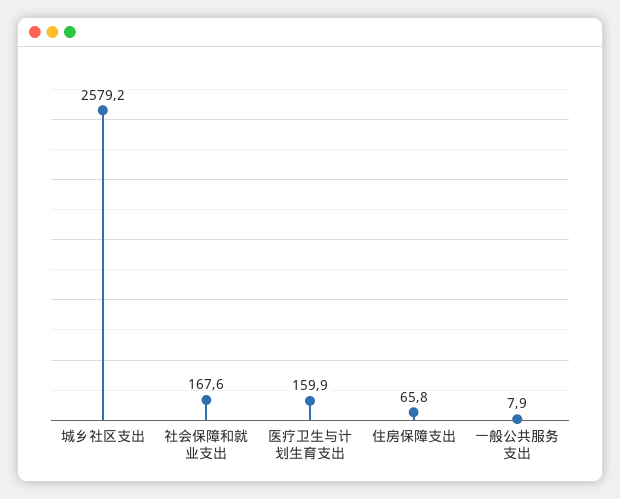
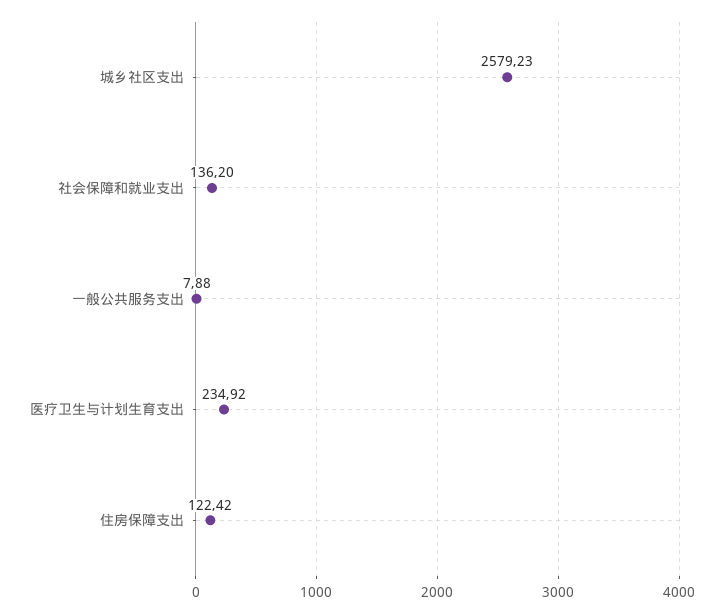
社会保障和就业支出: 167.6 -> 136.2
医疗卫生与计划生育支出: 159.9 -> 234.92
住房保障支出: 65.8 -> 122.42

